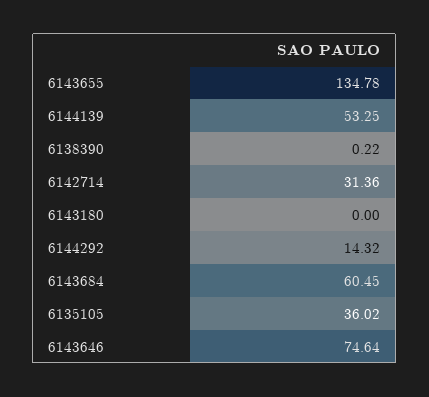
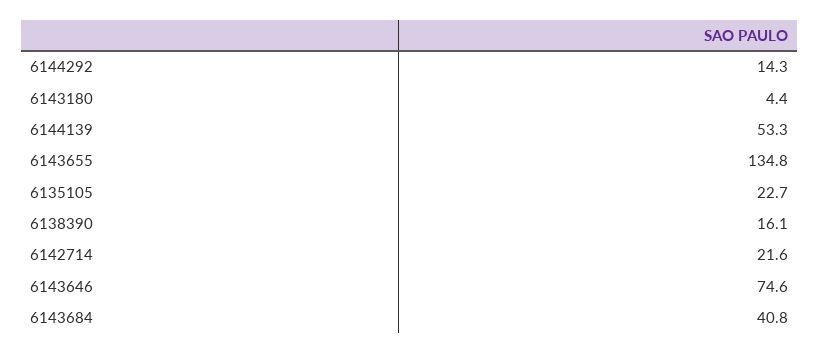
6138390: 0.22 -> 16.1
6142714: 31.36 -> 21.6
6143180: 0 -> 4.4
6143684: 60.45 -> 40.8
6135105: 36.02 -> 22.7

